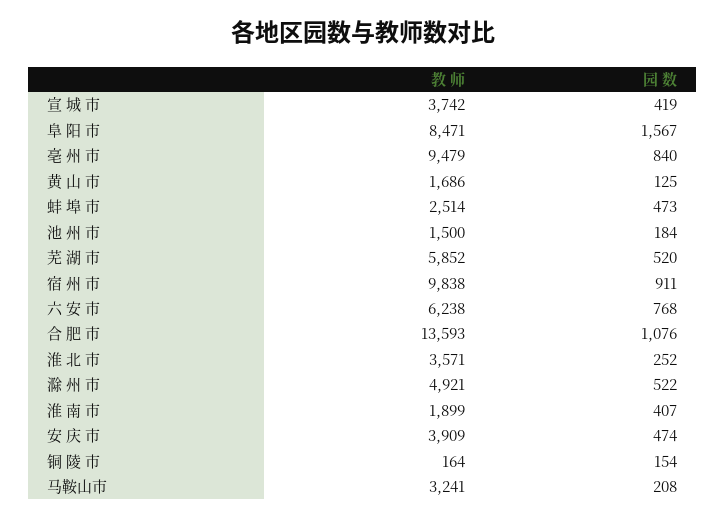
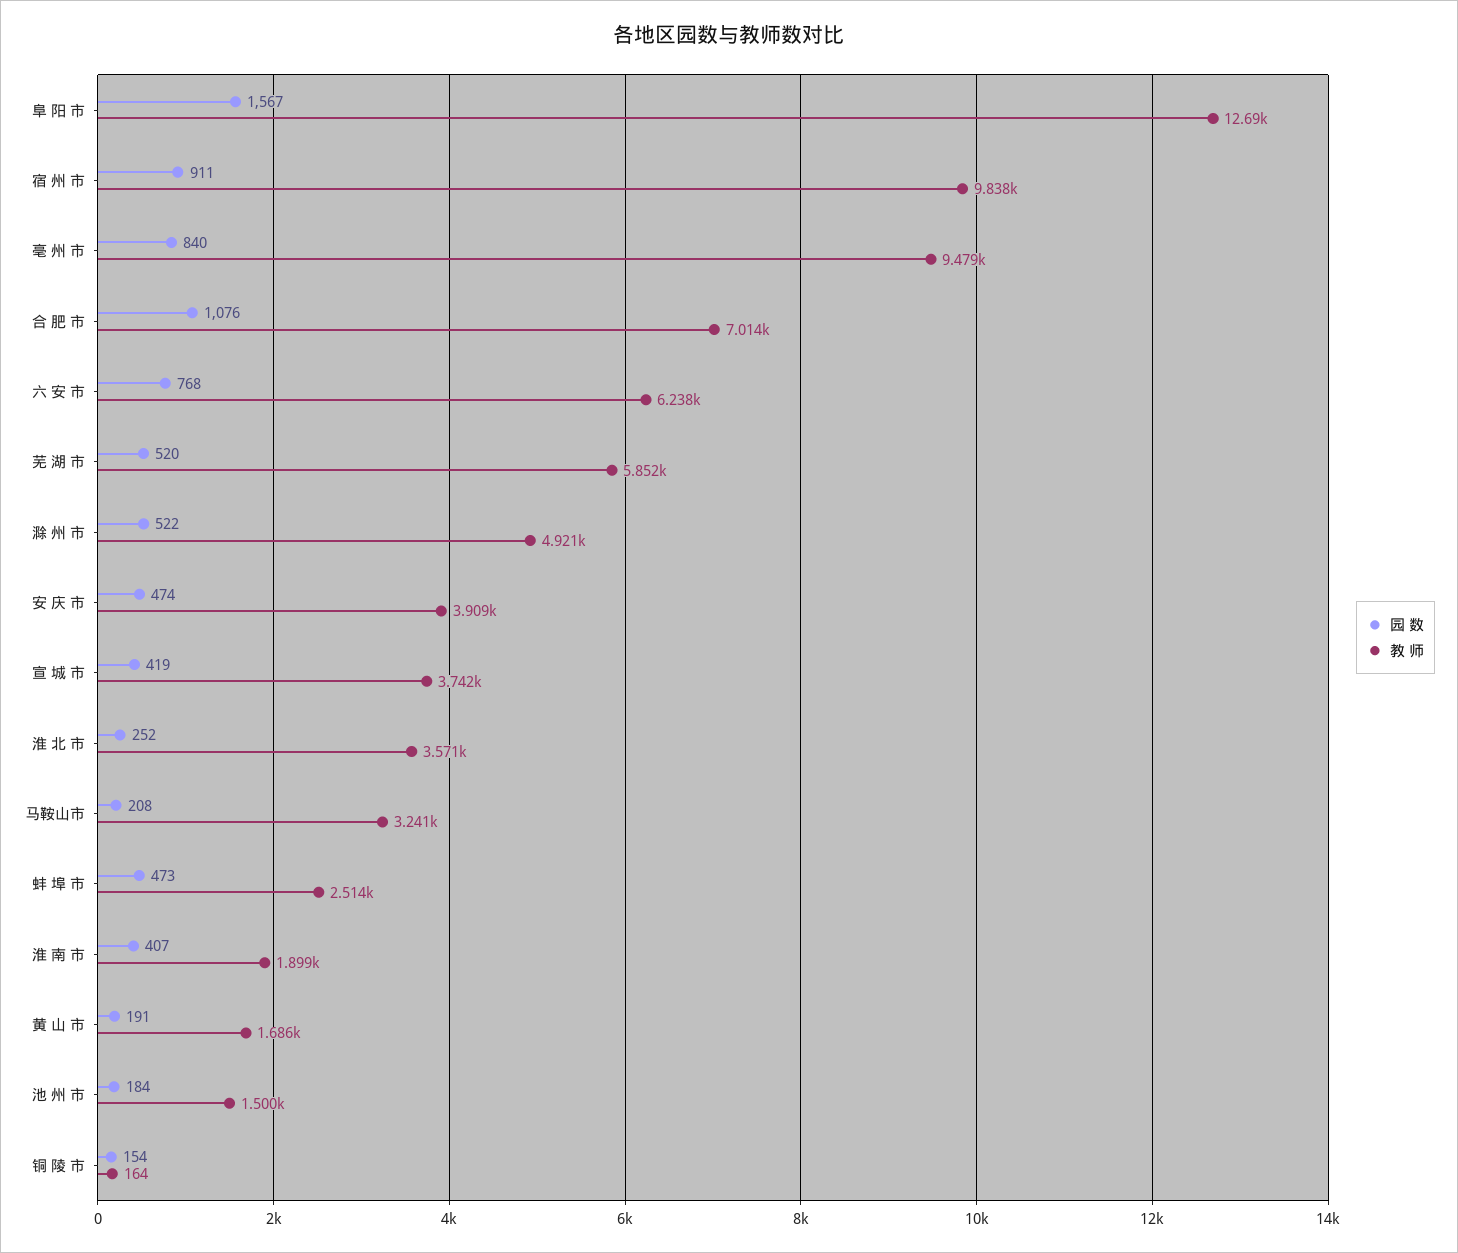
教 师, 阜 阳 市: 8471 -> 12690
园 数, 黄 山 市: 125 -> 191
教 师, 合 肥 市: 13593 -> 7014

